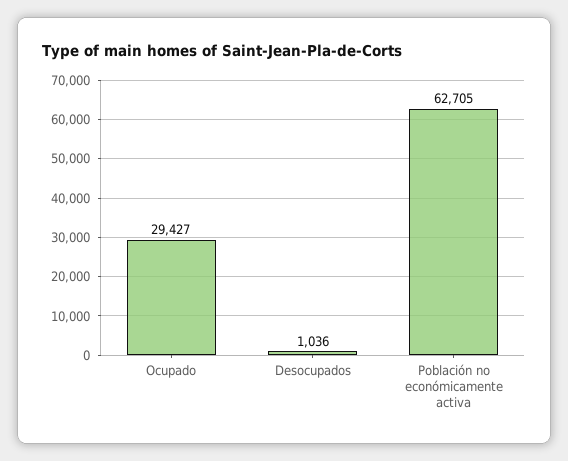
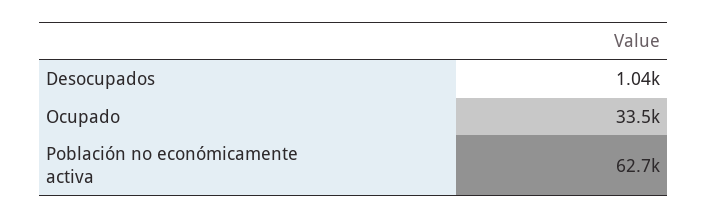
Ocupado: 29427 -> 33500

